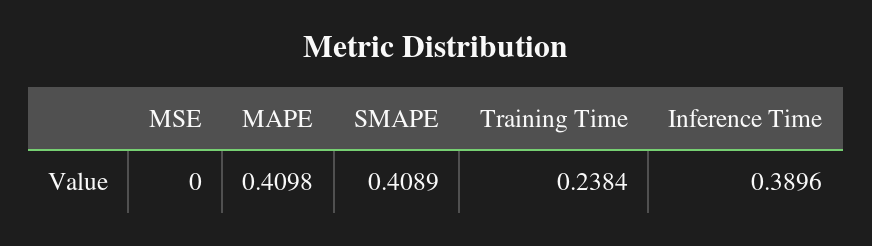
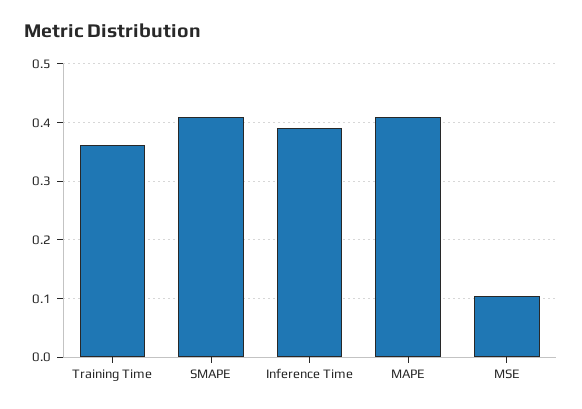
MSE: 0 -> 0.1
Training Time: 0.2384 -> 0.36

